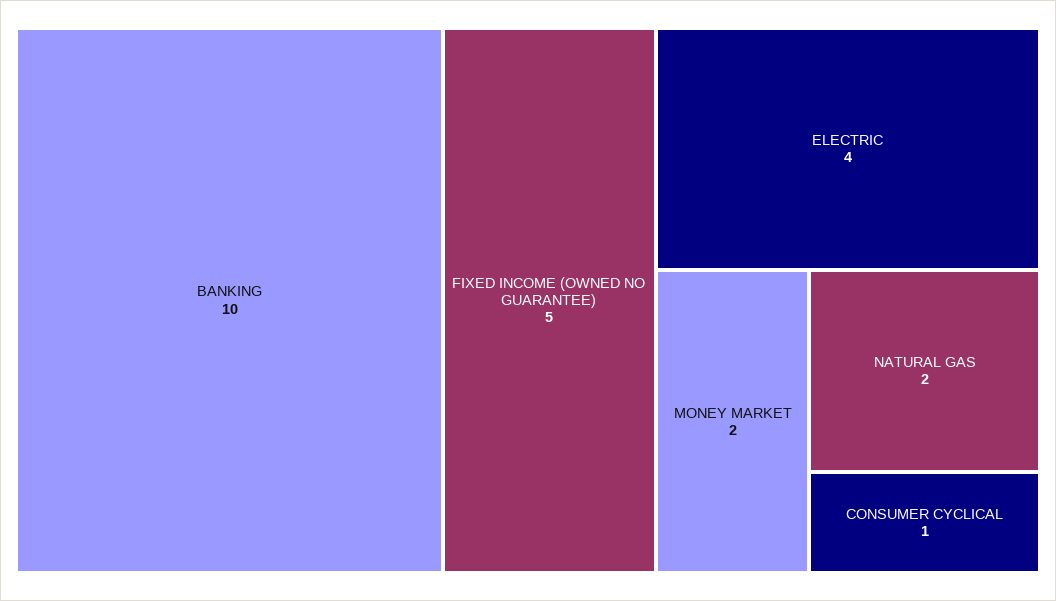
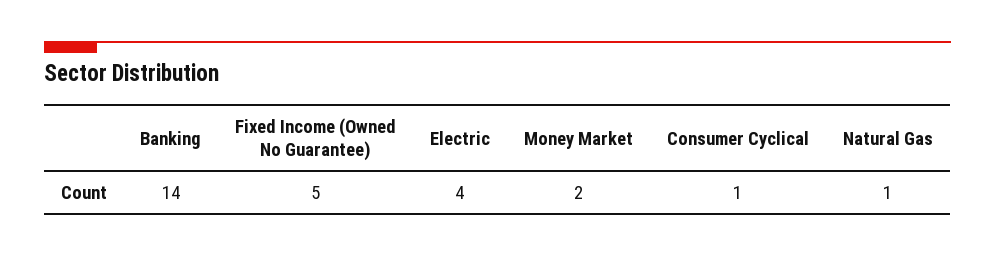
BANKING: 10 -> 14
NATURAL GAS: 2 -> 1

